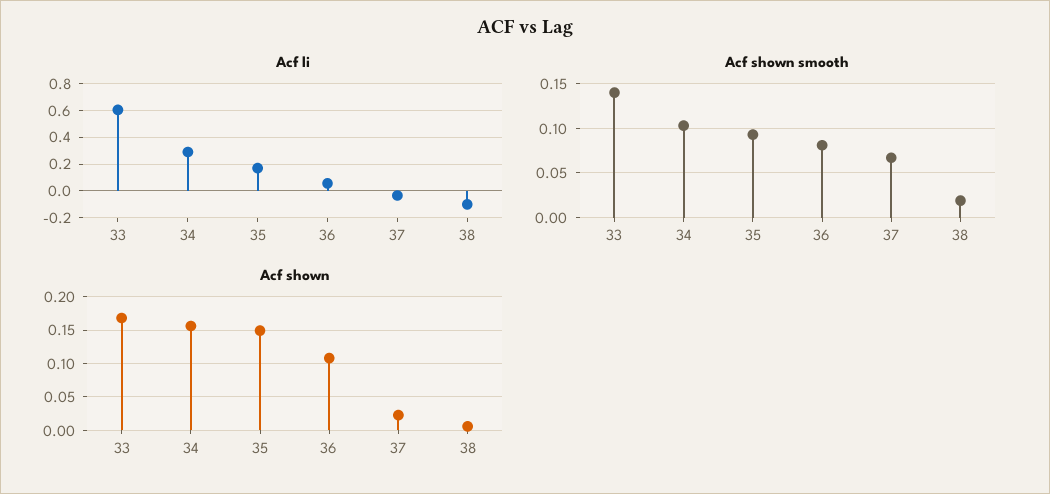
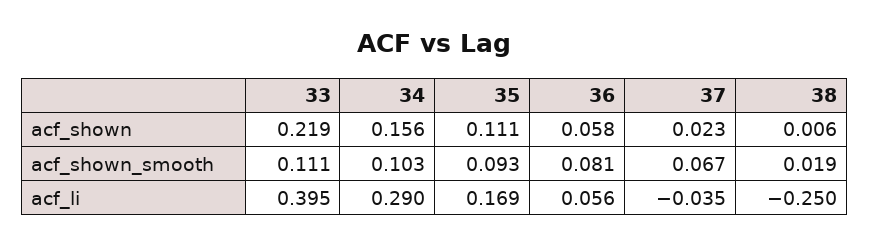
Acf li, 33: 0.6 -> 0.395
Acf li, 38: -0.1 -> -0.25
Acf shown smooth, 33: 0.14 -> 0.111
Acf shown, 33: 0.17 -> 0.219
Acf shown, 35: 0.15 -> 0.111
Acf shown, 36: 0.11 -> 0.058

